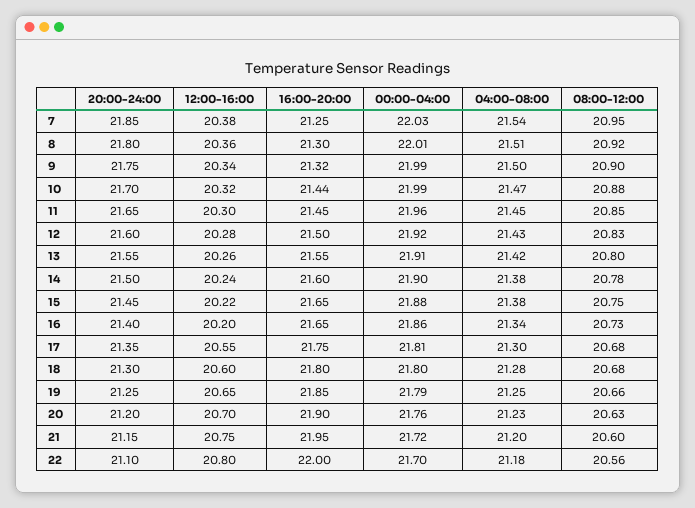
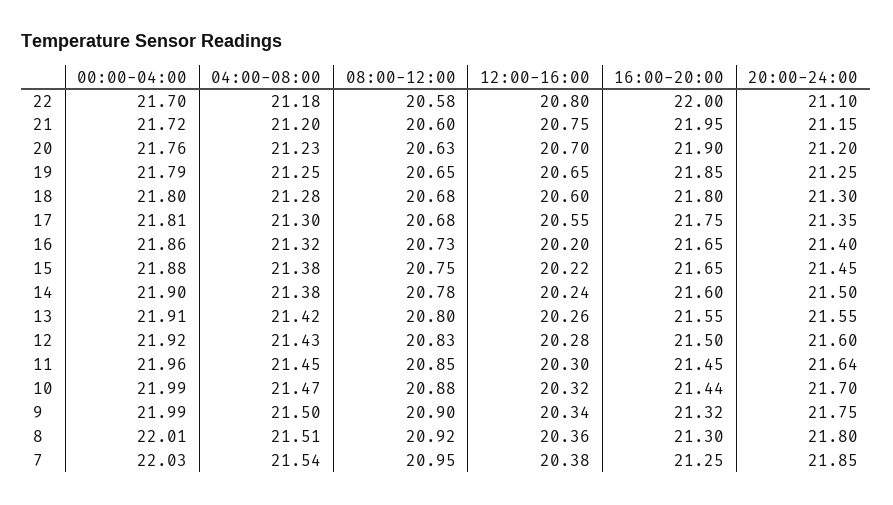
20:00-24:00, 11: 21.65 -> 21.64
04:00-08:00, 16: 21.34 -> 21.32
08:00-12:00, 19: 20.66 -> 20.65
08:00-12:00, 22: 20.56 -> 20.58

